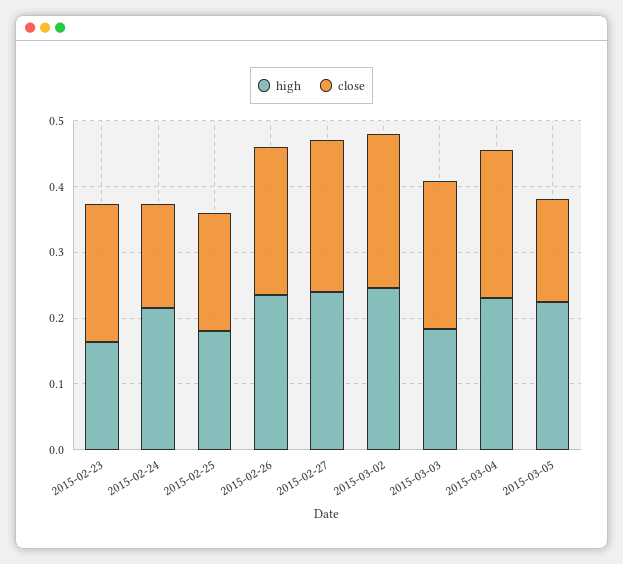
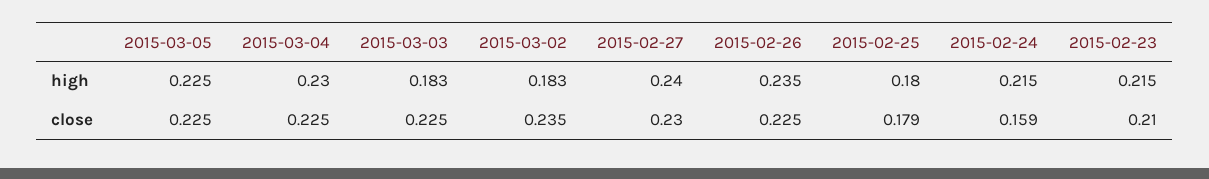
high, 2015-02-23: 0.16 -> 0.215
high, 2015-03-02: 0.24 -> 0.183
close, 2015-03-05: 0.16 -> 0.225

